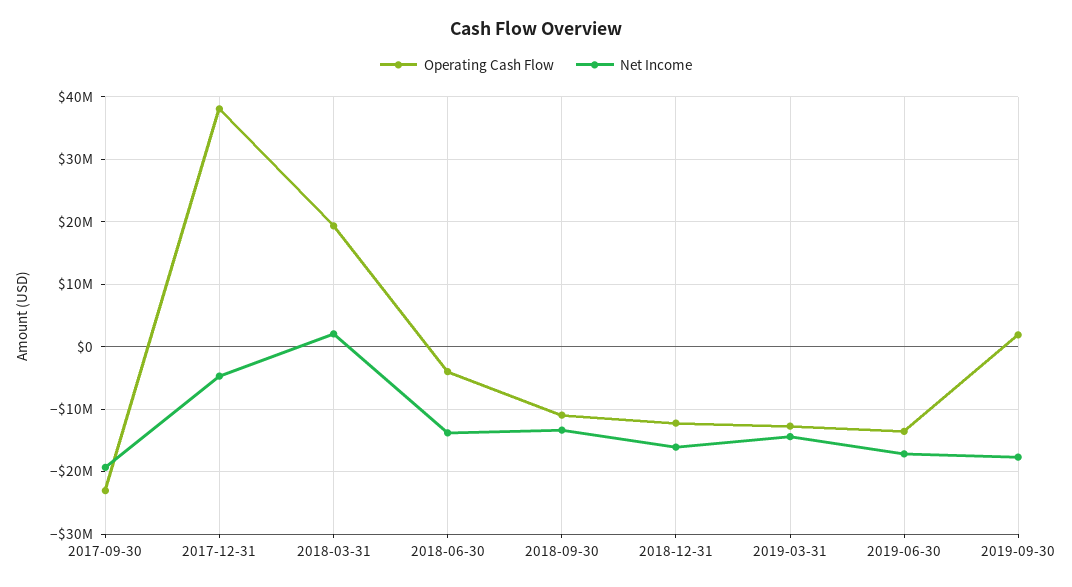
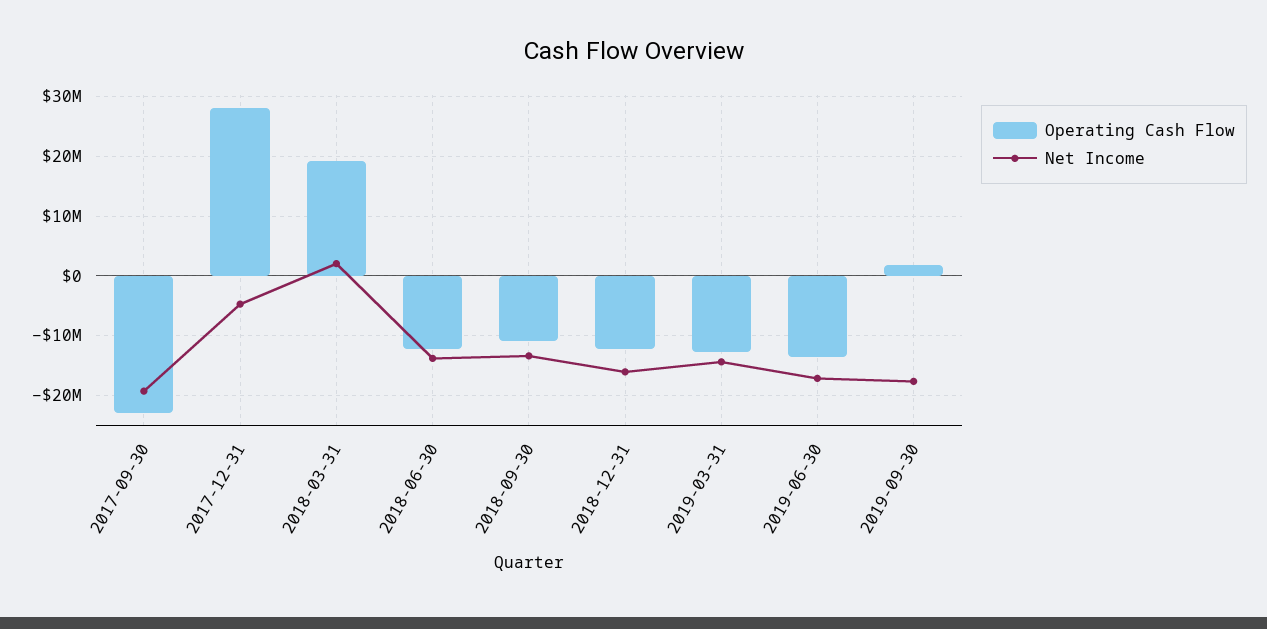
Operating Cash Flow, 2017-12-31: 38000000 -> 28000000
Operating Cash Flow, 2018-06-30: -4000000 -> -12000000

